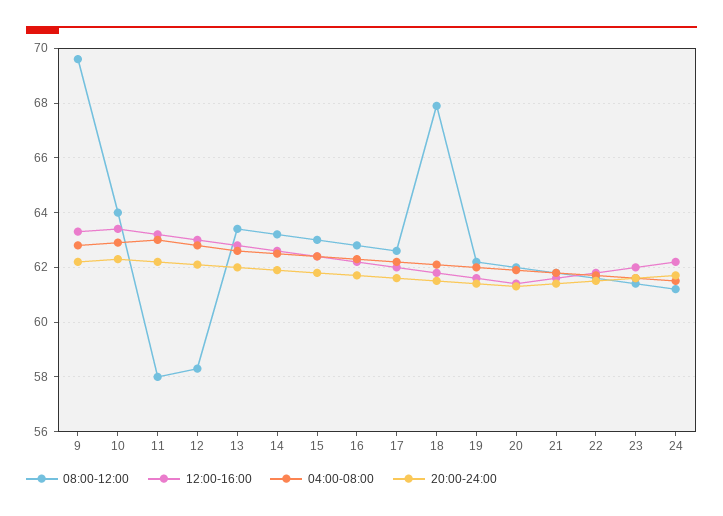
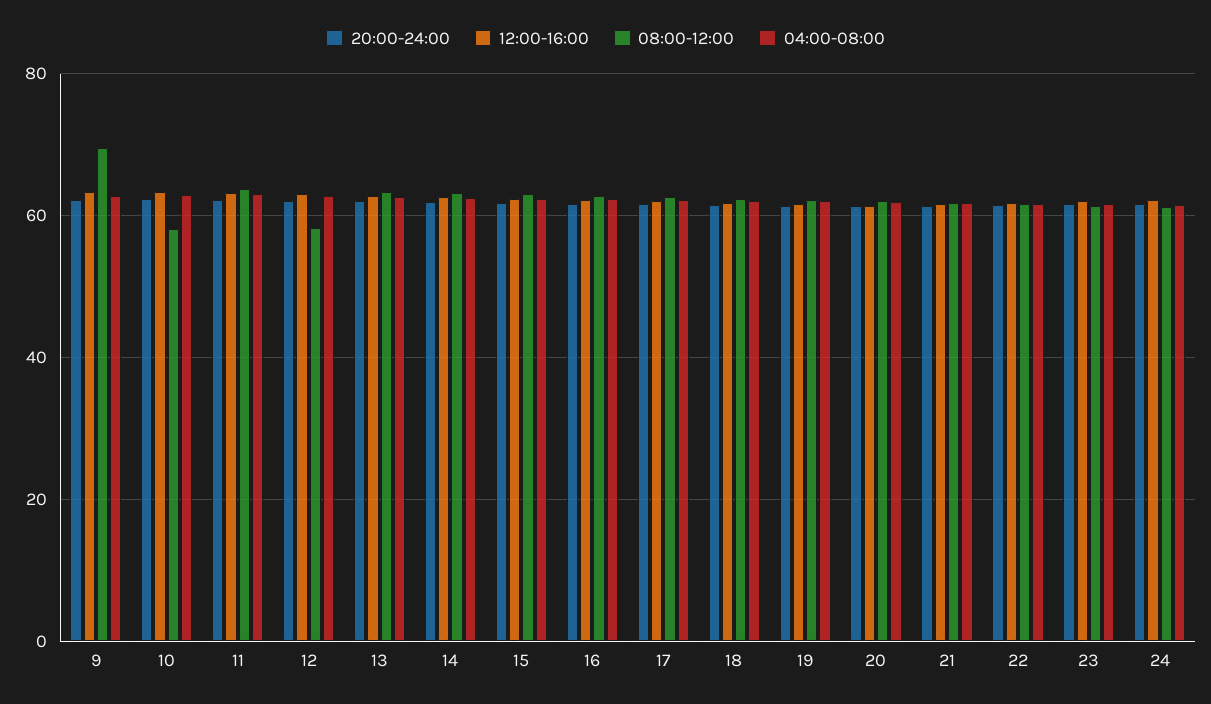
08:00-12:00, 10: 64 -> 58
08:00-12:00, 11: 58 -> 64
08:00-12:00, 18: 68 -> 62

